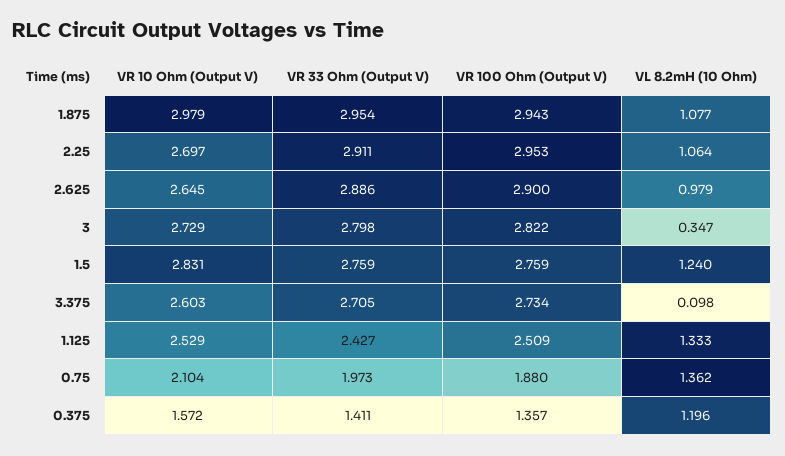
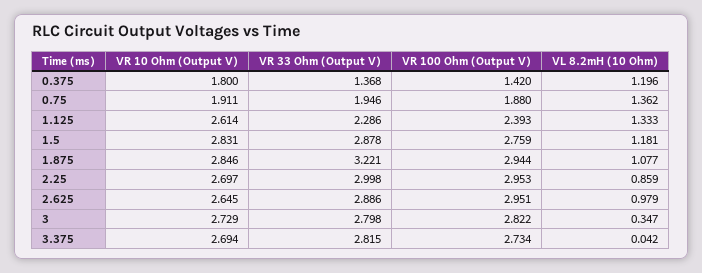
VR 10 Ohm (Output V), 1.875: 2.979 -> 2.846
VR 33 Ohm (Output V), 1.875: 2.954 -> 3.221
VR 100 Ohm (Output V), 1.875: 2.943 -> 2.944
VR 33 Ohm (Output V), 2.25: 2.911 -> 2.998
VL 8.2mH (10 Ohm), 2.25: 1.064 -> 0.859
VR 100 Ohm (Output V), 2.625: 2.9 -> 2.951
VR 33 Ohm (Output V), 1.5: 2.759 -> 2.878
VL 8.2mH (10 Ohm), 1.5: 1.24 -> 1.181
VR 10 Ohm (Output V), 3.375: 2.603 -> 2.694
VR 33 Ohm (Output V), 3.375: 2.705 -> 2.815
VL 8.2mH (10 Ohm), 3.375: 0.098 -> 0.042
VR 10 Ohm (Output V), 1.125: 2.529 -> 2.614
VR 33 Ohm (Output V), 1.125: 2.427 -> 2.286
VR 100 Ohm (Output V), 1.125: 2.509 -> 2.393
VR 10 Ohm (Output V), 0.75: 2.104 -> 1.911
VR 33 Ohm (Output V), 0.75: 1.973 -> 1.946
VR 10 Ohm (Output V), 0.375: 1.572 -> 1.8
VR 33 Ohm (Output V), 0.375: 1.411 -> 1.368
VR 100 Ohm (Output V), 0.375: 1.357 -> 1.42

